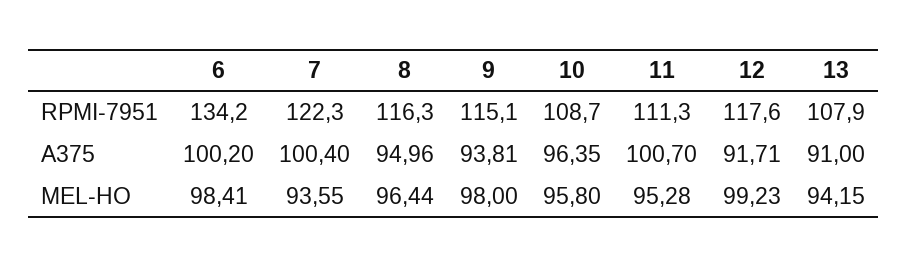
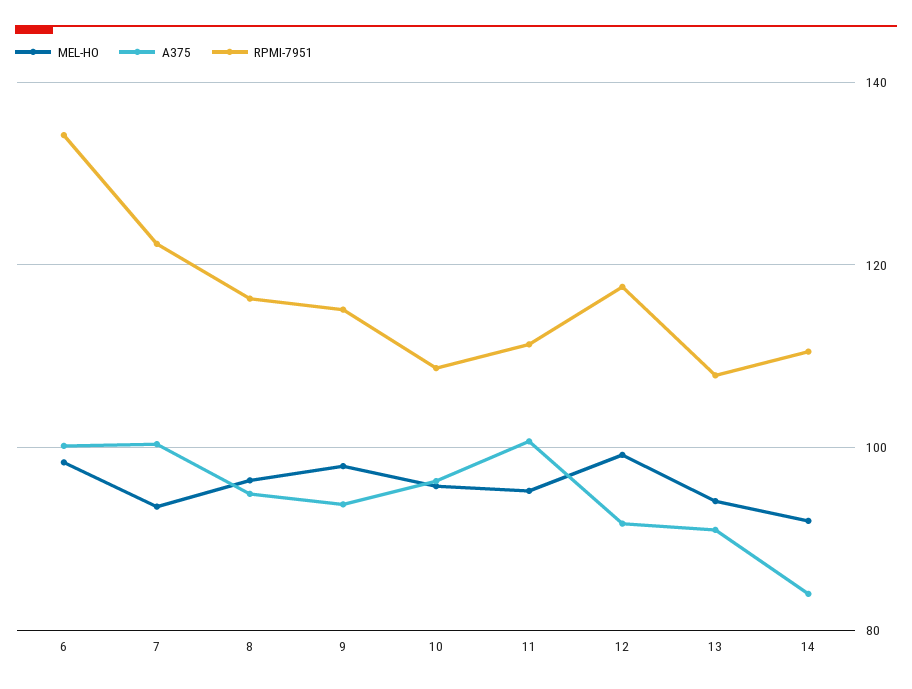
MEL-HO, 14: none -> 92
A375, 14: none -> 84
RPMI-7951, 14: none -> 110

